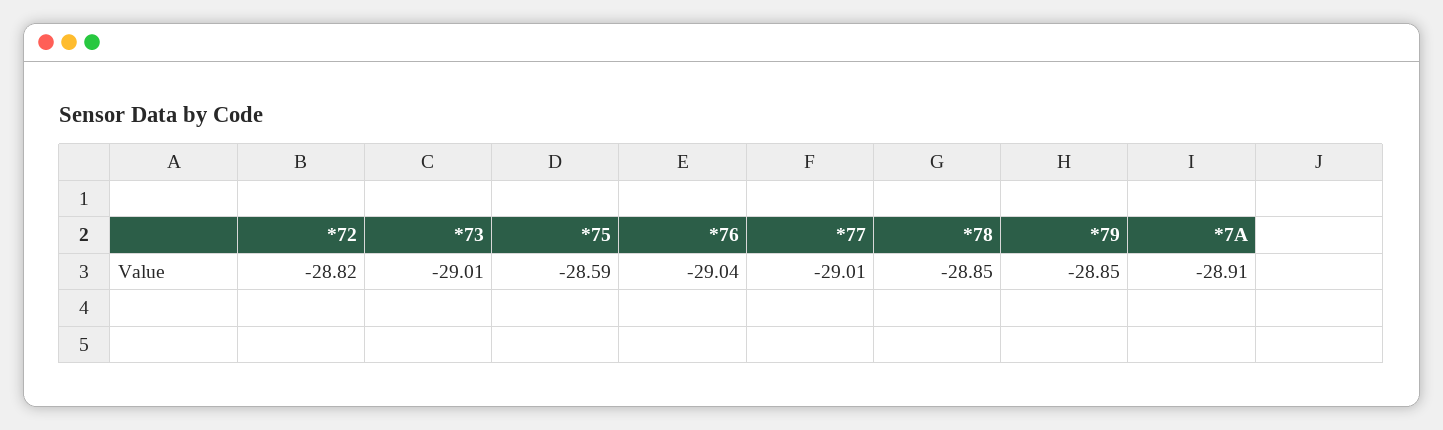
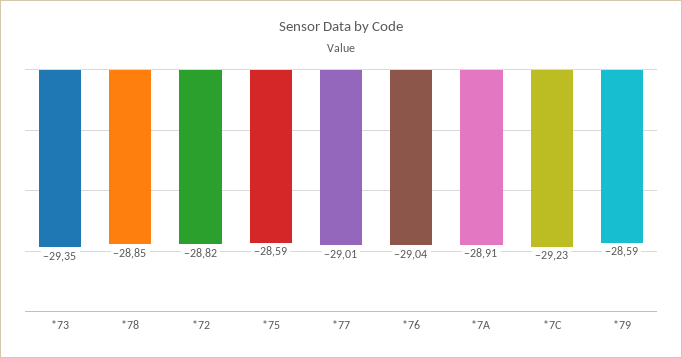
*73: -29.01 -> -29.35
*79: -28.85 -> -28.59
*7C: none -> -29.23

